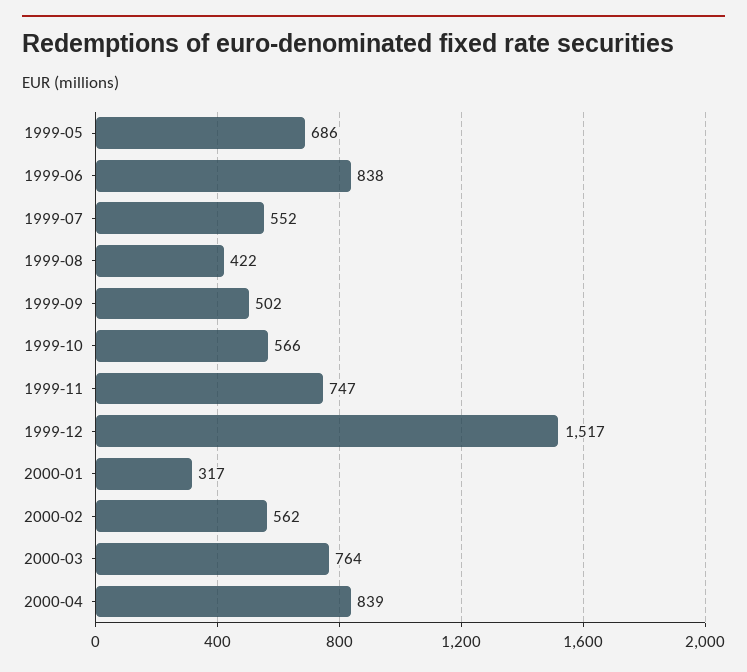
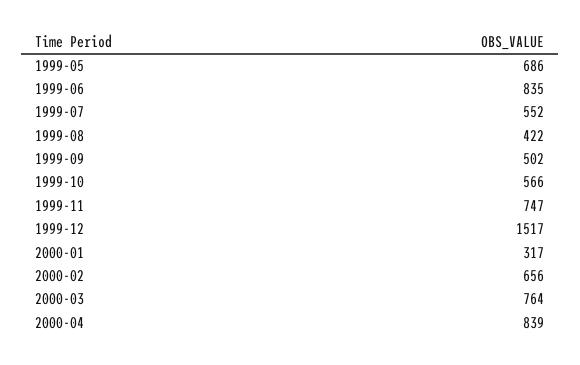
1999-06: 838 -> 835
2000-02: 562 -> 656

